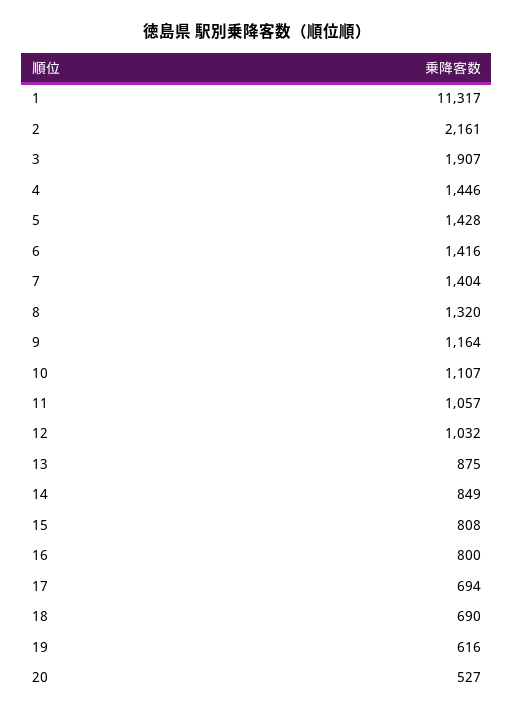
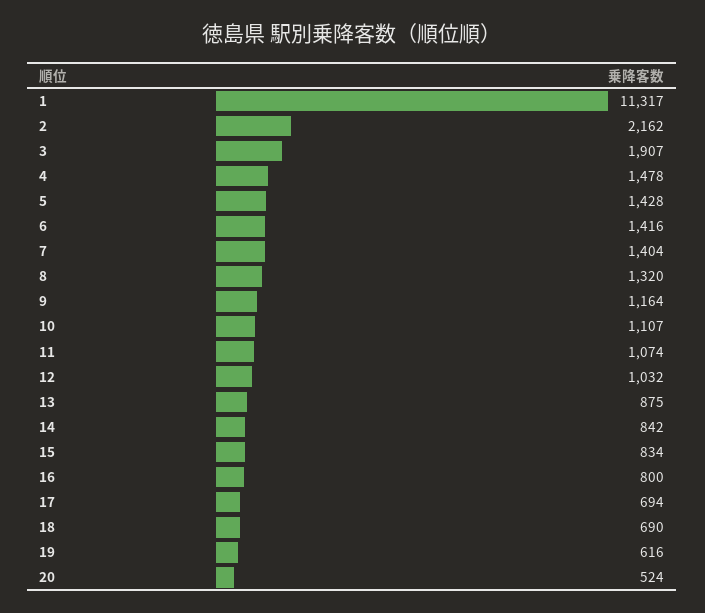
2: 2161 -> 2162
4: 1446 -> 1478
11: 1057 -> 1074
14: 849 -> 842
15: 808 -> 834
20: 527 -> 524

